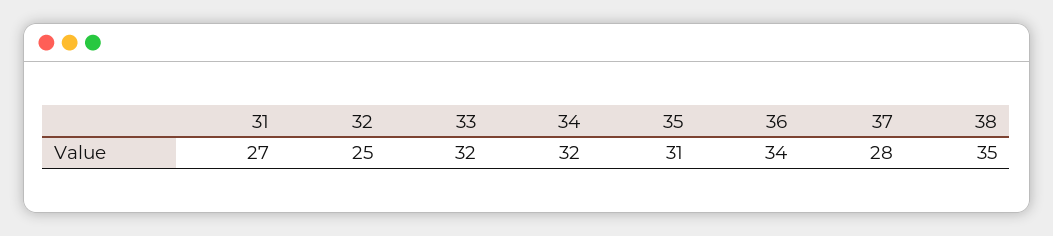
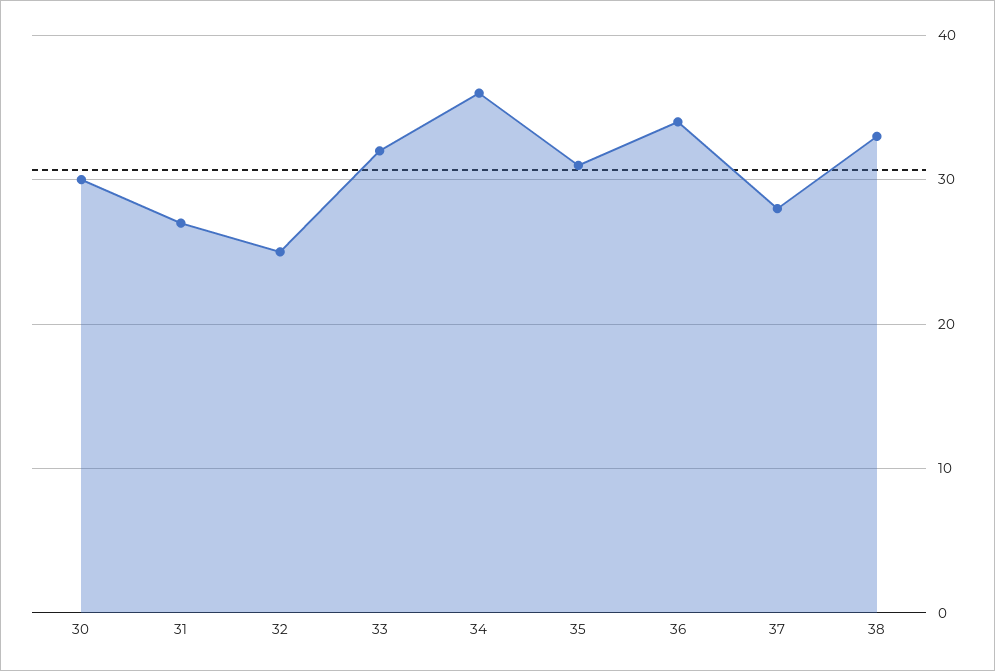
34: 32 -> 36
38: 35 -> 33
30: none -> 30

